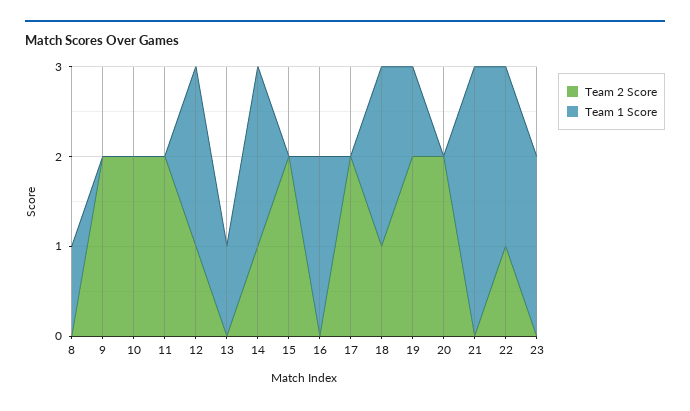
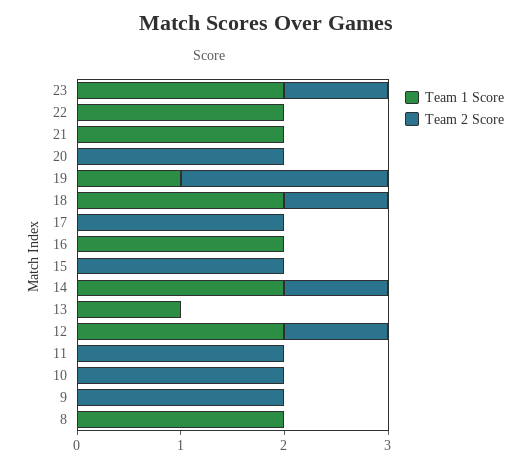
Team 1 Score, 8: 1 -> 2
Team 1 Score, 21: 3 -> 2
Team 2 Score, 22: 1 -> 0
Team 2 Score, 23: 0 -> 1

